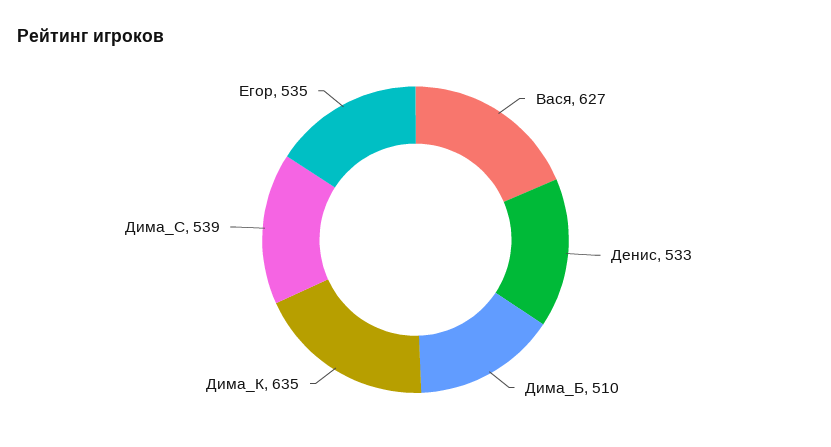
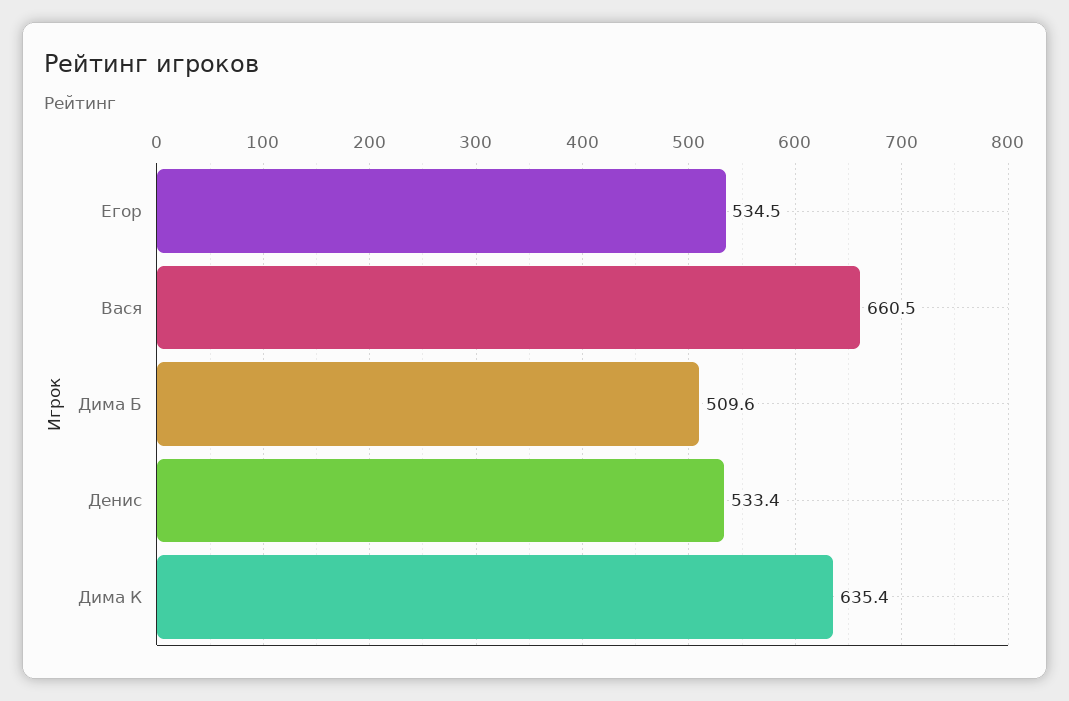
Вася: 627 -> 660.5
Дима_С: 539 -> none

